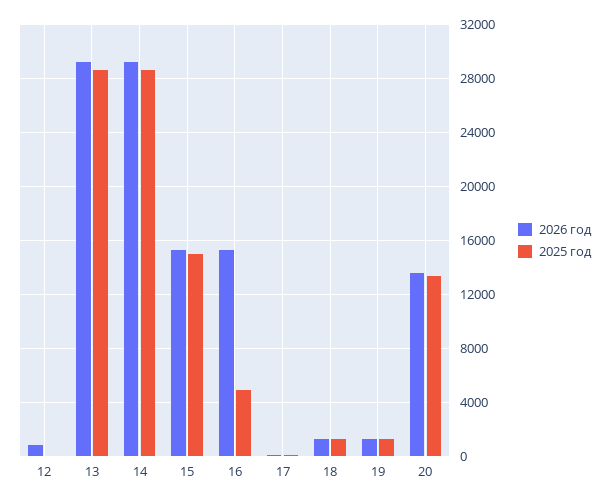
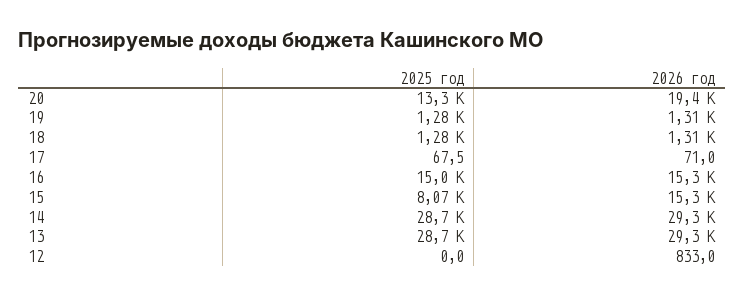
2025 год, 15: 15000 -> 8070
2025 год, 16: 5000 -> 15000
2026 год, 20: 13500 -> 19400

